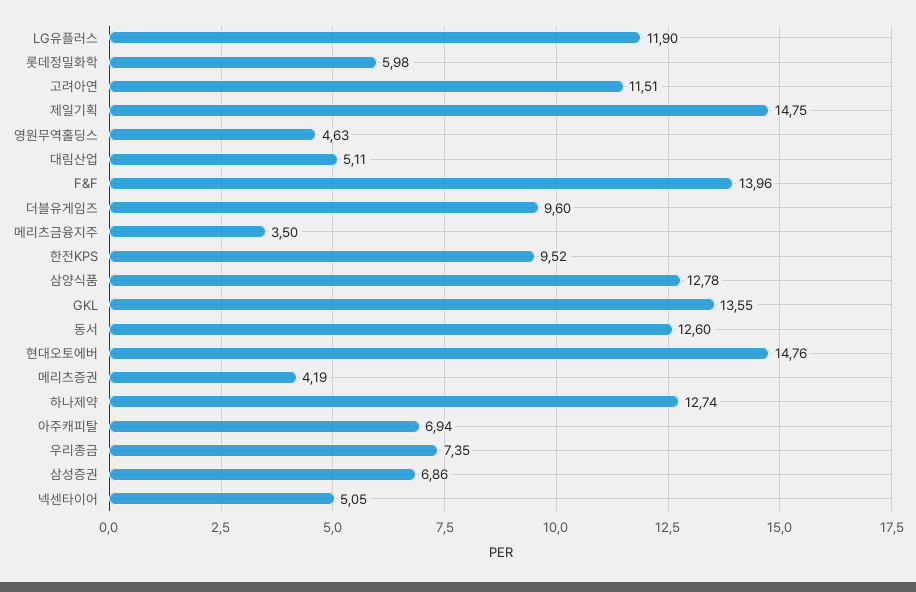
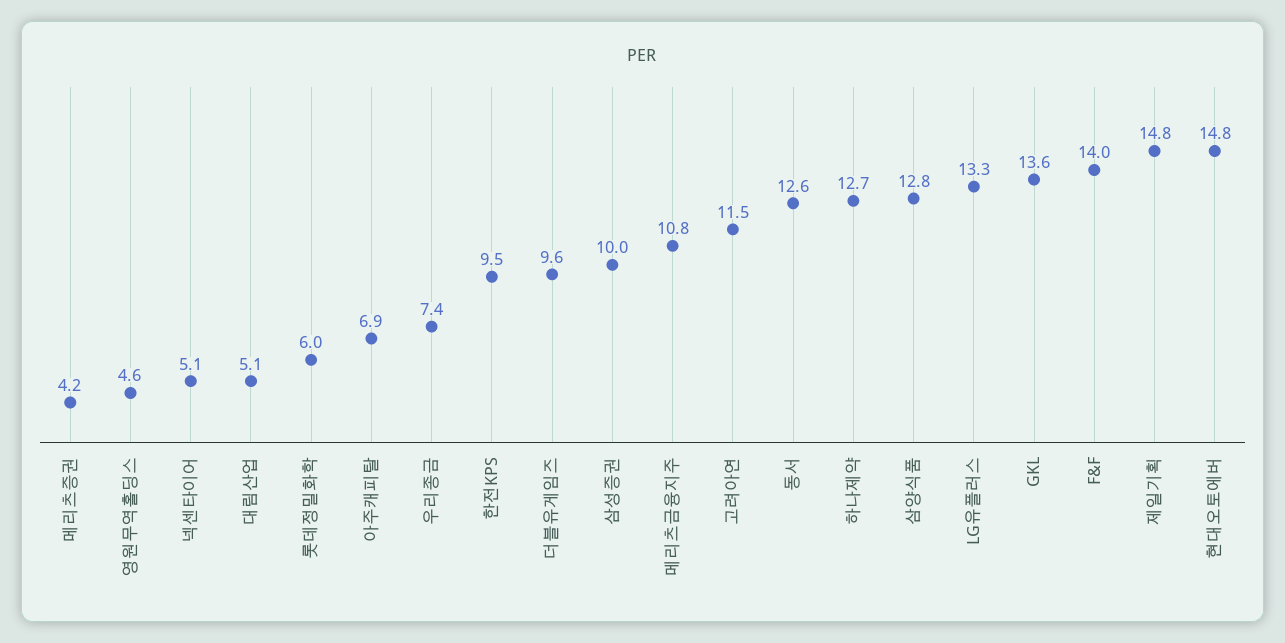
LG유플러스: 11.9 -> 13.3
메리츠금융지주: 3.5 -> 10.8
삼성증권: 6.86 -> 10

